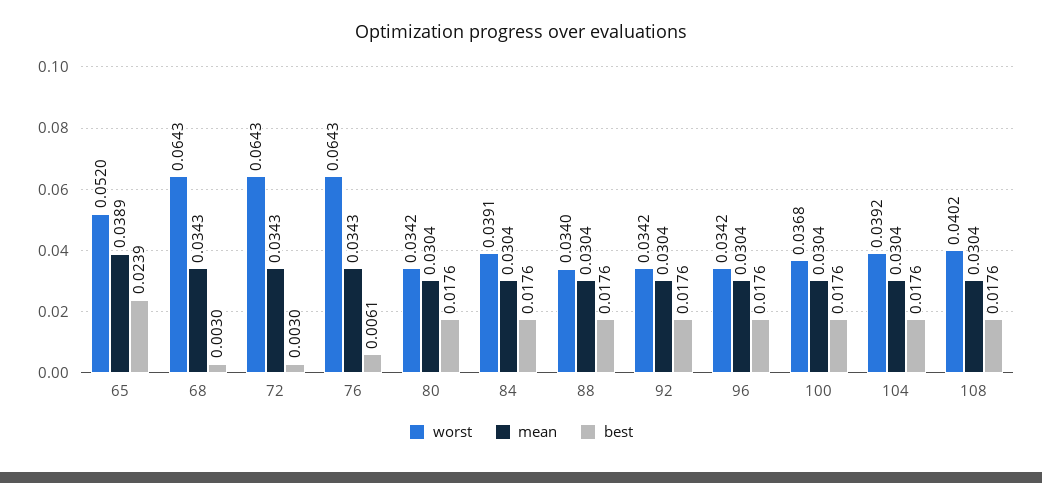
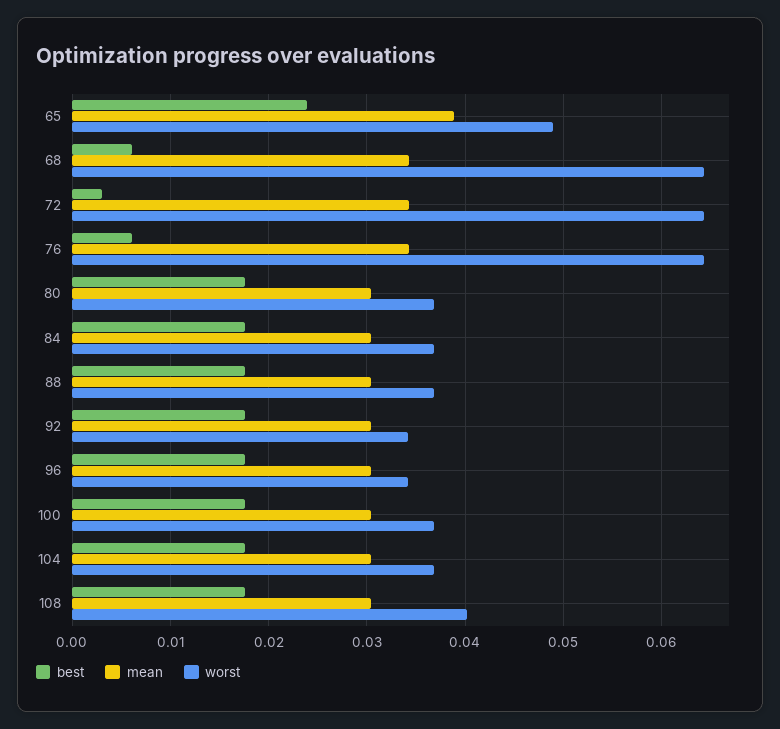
worst, 65: 0.052 -> 0.049
best, 68: 0.003 -> 0.006
worst, 80: 0.0342 -> 0.037
worst, 84: 0.0391 -> 0.037
worst, 88: 0.034 -> 0.037
worst, 104: 0.0392 -> 0.037

